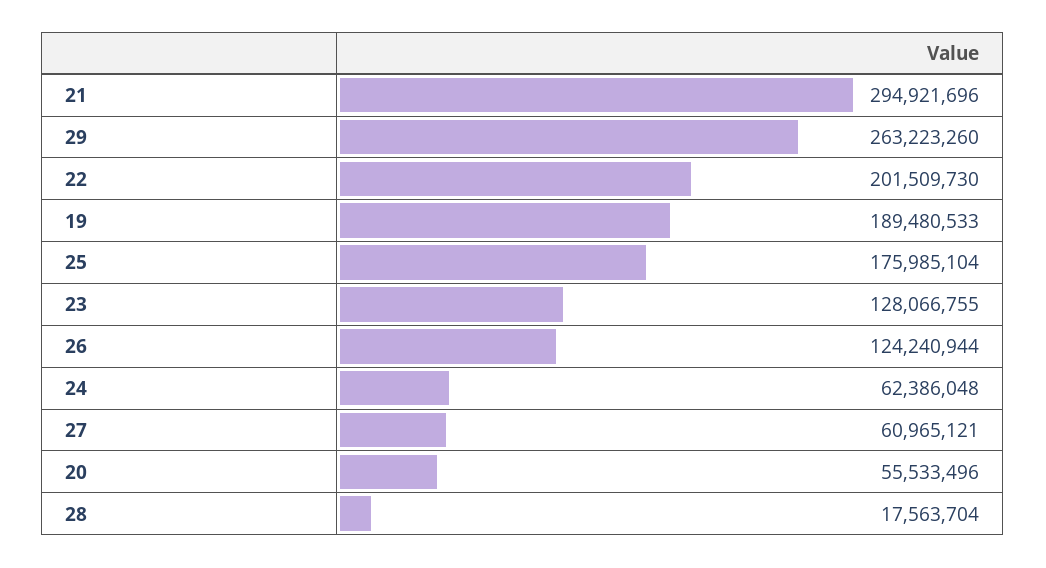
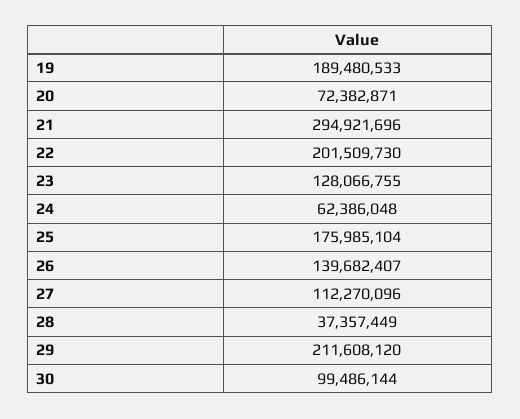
29: 263223260 -> 211608120
26: 124240944 -> 139682407
27: 60965121 -> 112270096
20: 55533496 -> 72382871
28: 17563704 -> 37357449
30: none -> 99486144

